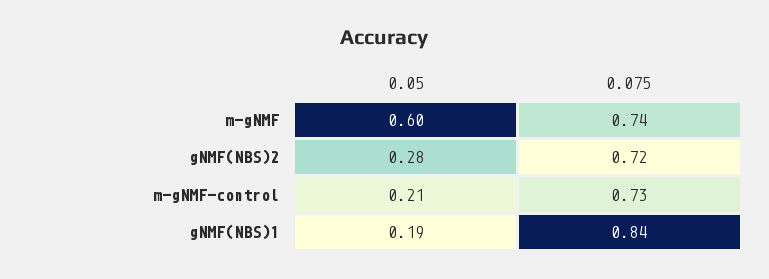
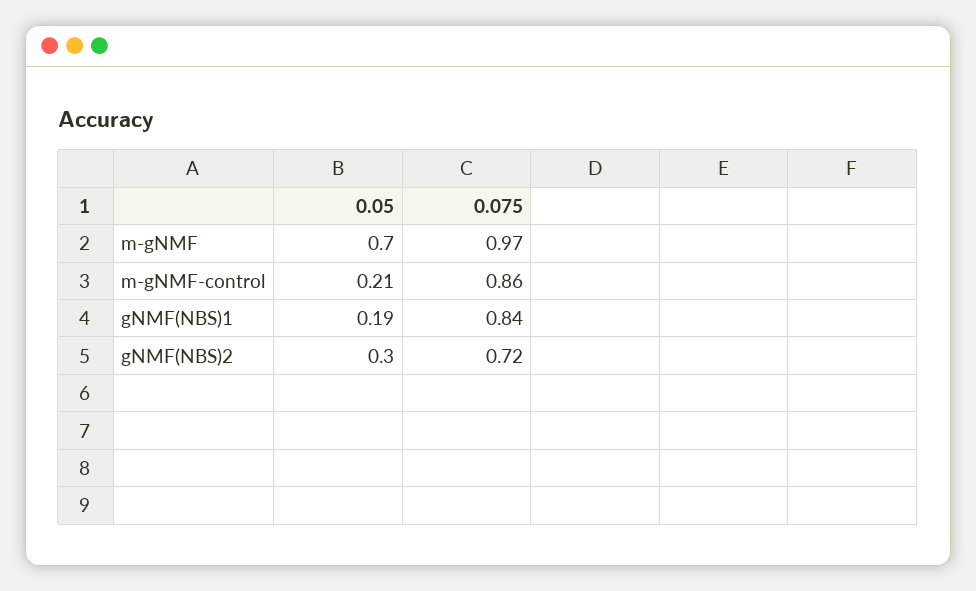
0.05, m-gNMF: 0.6 -> 0.7
0.075, m-gNMF: 0.74 -> 0.97
0.05, gNMF(NBS)2: 0.28 -> 0.3
0.075, m-gNMF-control: 0.73 -> 0.86

